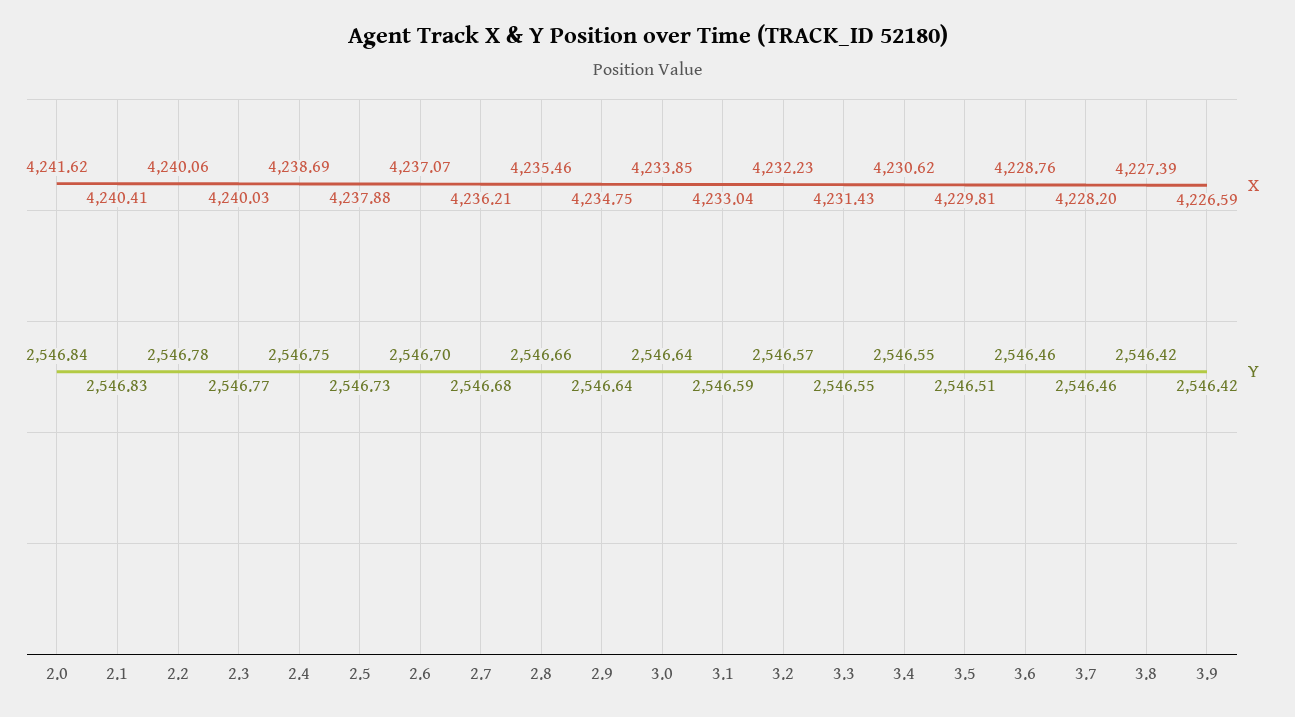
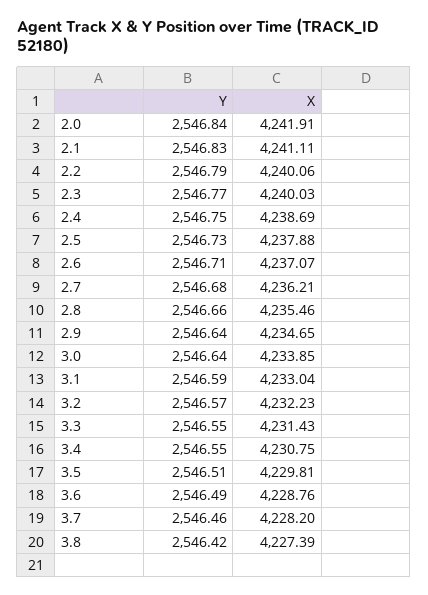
X, 2.0: 4241.62 -> 4241.91
X, 2.1: 4240.41 -> 4241.11
Y, 2.2: 2546.78 -> 2546.79
Y, 2.6: 2546.7 -> 2546.71
X, 2.9: 4234.75 -> 4234.65
X, 3.4: 4230.62 -> 4230.75
Y, 3.6: 2546.46 -> 2546.49
X, 3.9: 4226.59 -> none
Y, 3.9: 2546.42 -> none

